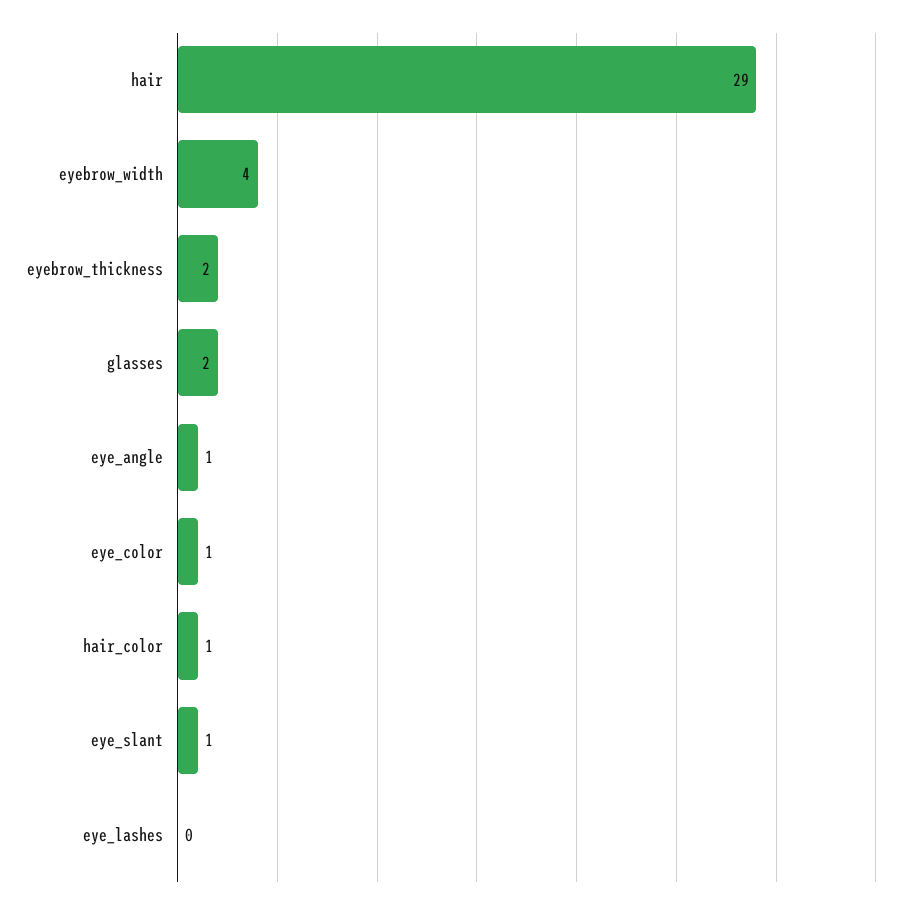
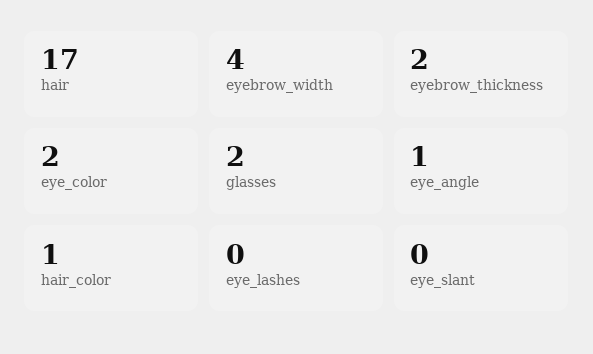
hair: 29 -> 17
eye_color: 1 -> 2
eye_slant: 1 -> 0

